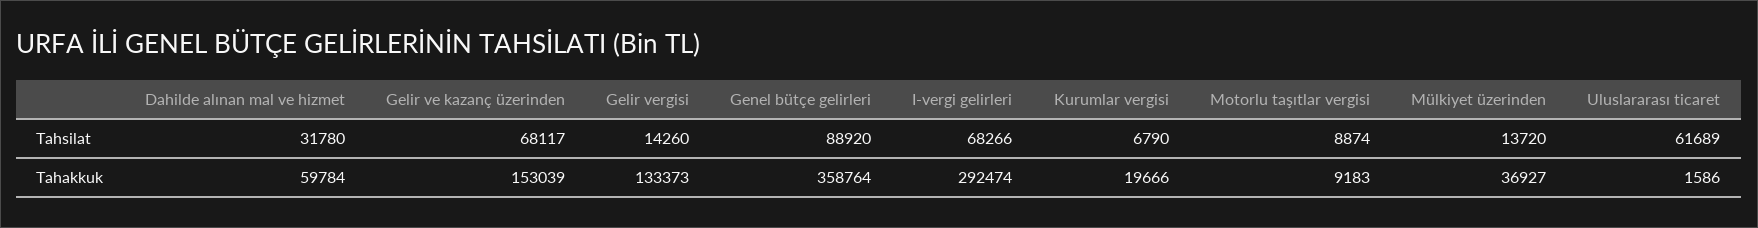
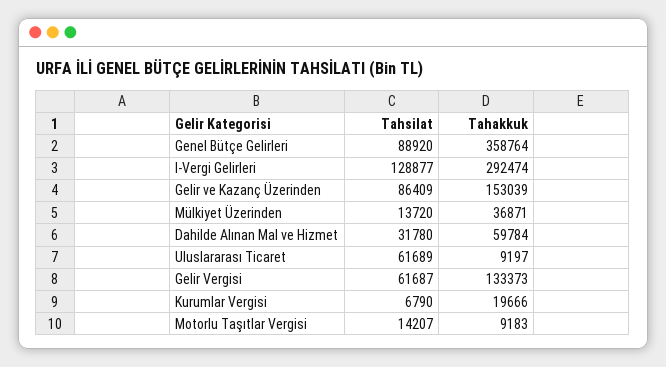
Gelir ve kazanç üzerinden, Tahsilat: 68117 -> 86409
Gelir vergisi, Tahsilat: 14260 -> 61687
I-vergi gelirleri, Tahsilat: 68266 -> 128877
Motorlu taşıtlar vergisi, Tahsilat: 8874 -> 14207
Mülkiyet üzerinden, Tahakkuk: 36927 -> 36871
Uluslararası ticaret, Tahakkuk: 1586 -> 9197

